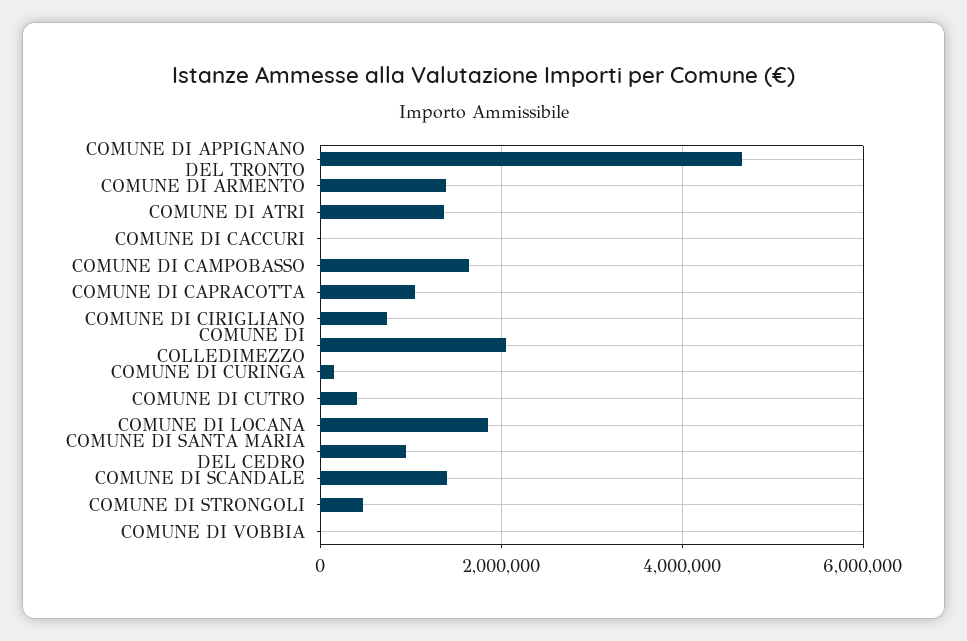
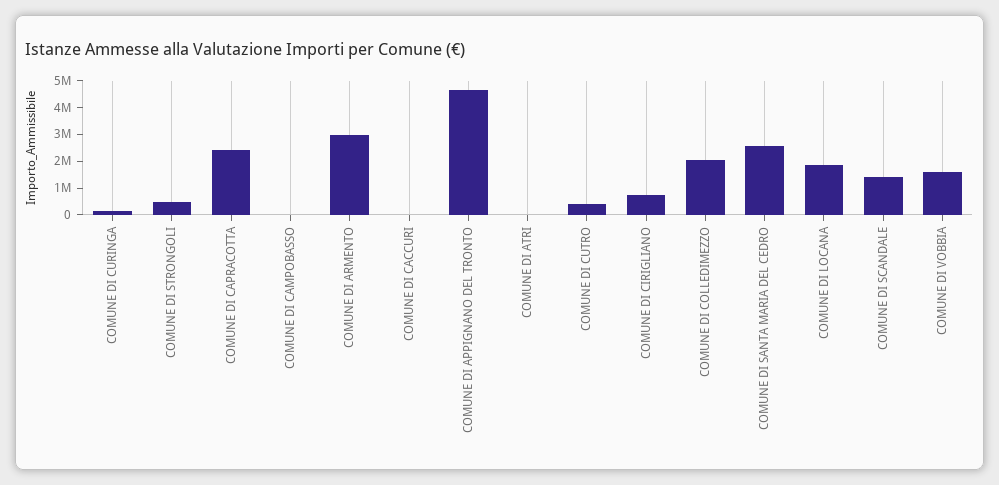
COMUNE DI ARMENTO: 1400000 -> 3000000
COMUNE DI ATRI: 1400000 -> 0
COMUNE DI CAMPOBASSO: 1600000 -> 0
COMUNE DI CAPRACOTTA: 1000000 -> 2500000
COMUNE DI SANTA MARIA DEL CEDRO: 1000000 -> 2500000
COMUNE DI VOBBIA: 0 -> 1500000

